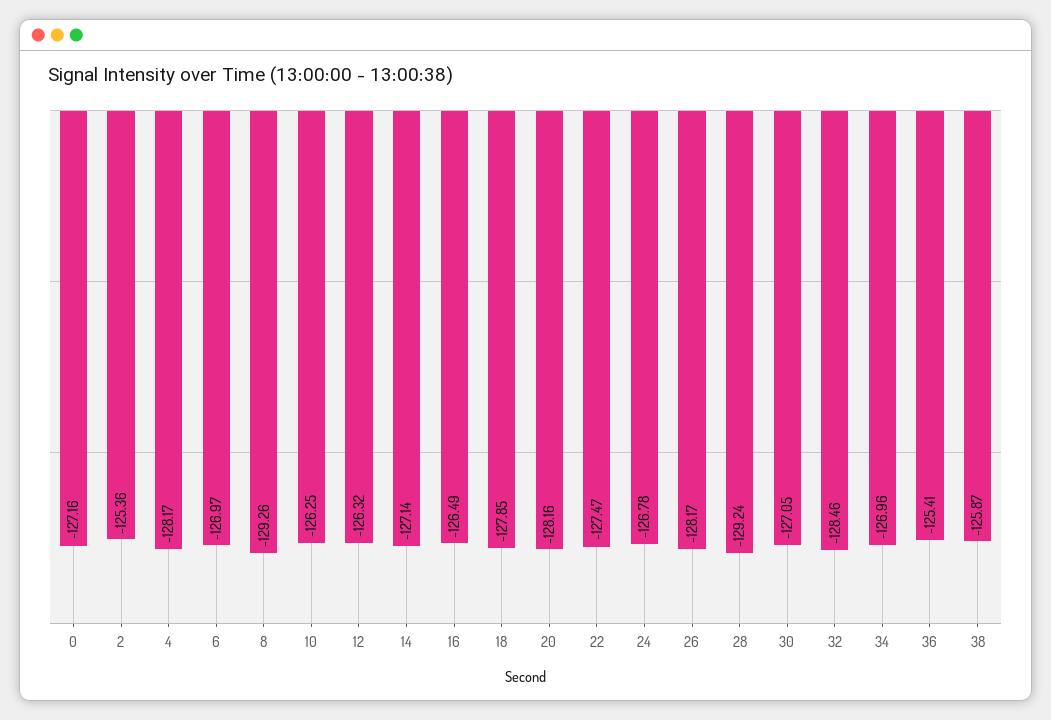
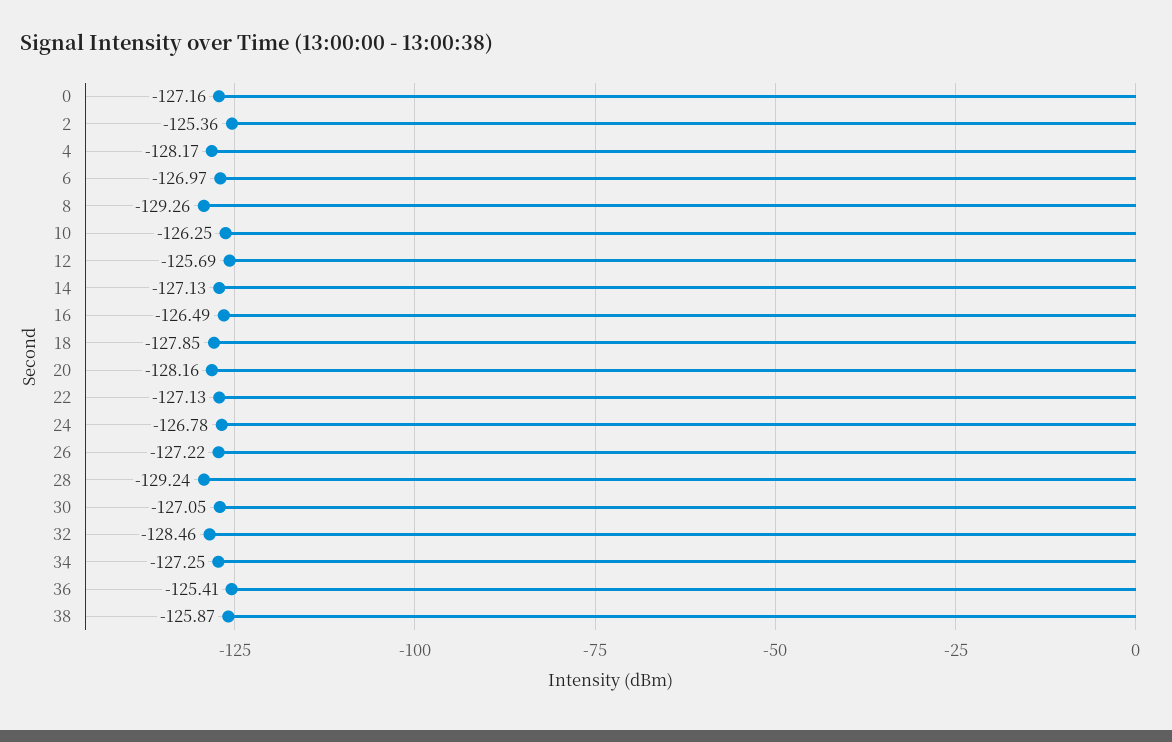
12: -126.32 -> -125.69
14: -127.14 -> -127.13
22: -127.47 -> -127.13
26: -128.17 -> -127.22
34: -126.96 -> -127.25

